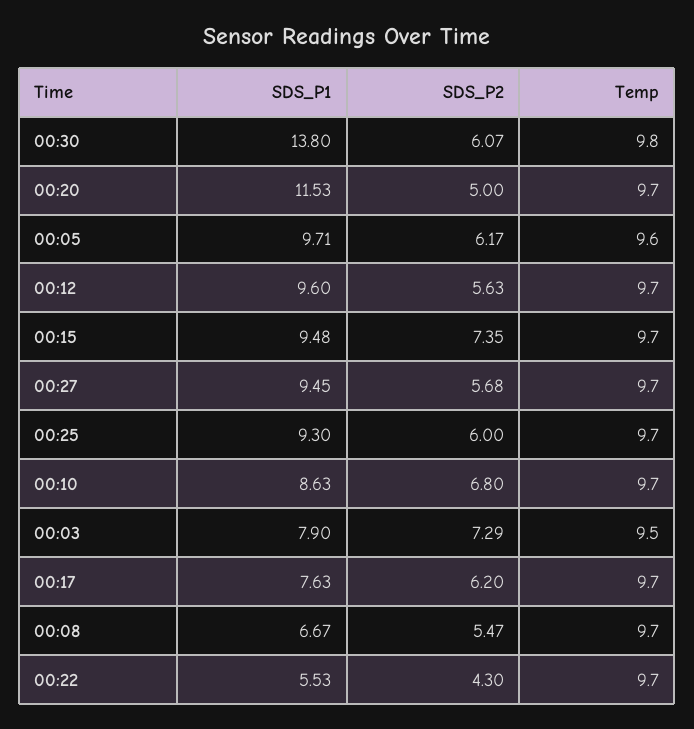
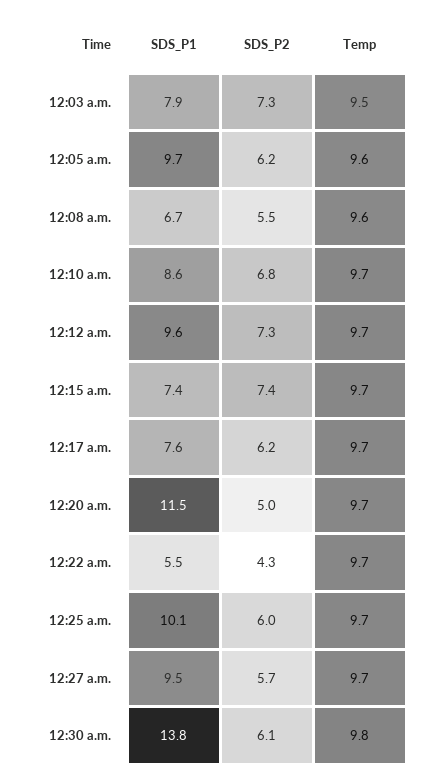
SDS_P2, 00:12: 5.63 -> 7.3
SDS_P1, 00:15: 9.48 -> 7.4
SDS_P1, 00:25: 9.3 -> 10.1
Temp, 00:08: 9.7 -> 9.6

